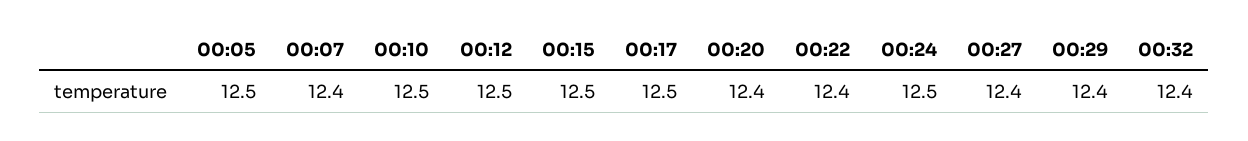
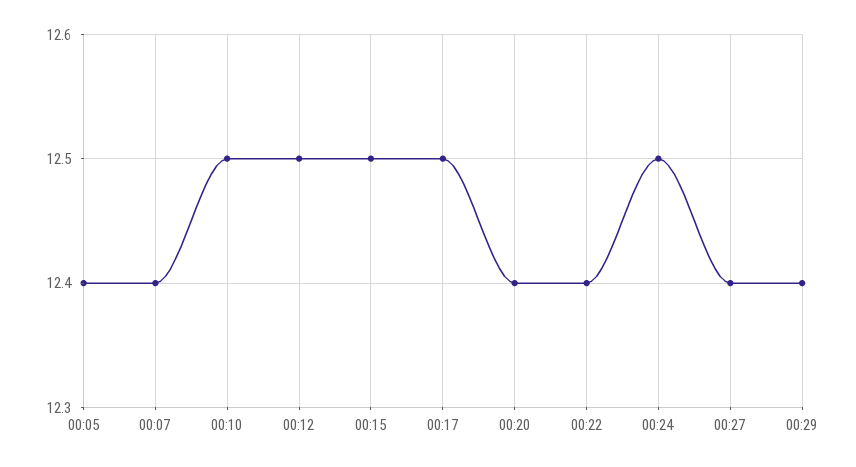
00:05: 12.5 -> 12.4
00:32: 12.4 -> none

